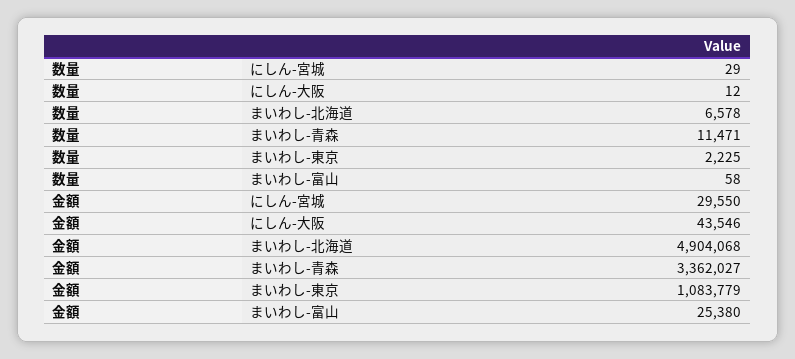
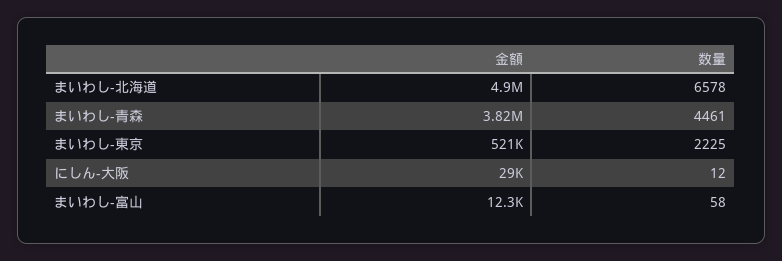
数量, にしん-宮城: 29 -> none
数量, まいわし-青森: 11471 -> 4461
金額, にしん-宮城: 29550 -> none
金額, にしん-大阪: 43546 -> 29000
金額, まいわし-青森: 3362027 -> 3820000
金額, まいわし-東京: 1083779 -> 521000
金額, まいわし-富山: 25380 -> 12300

